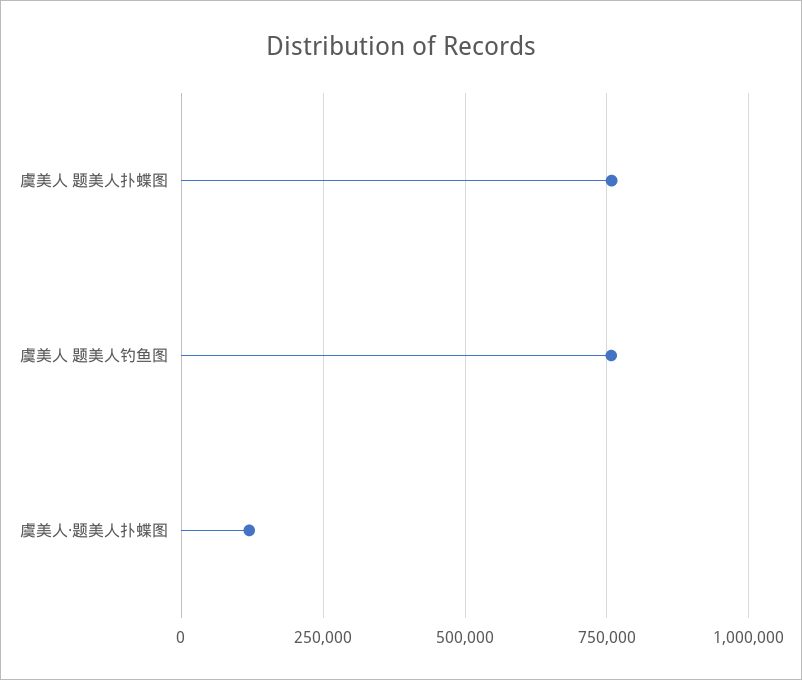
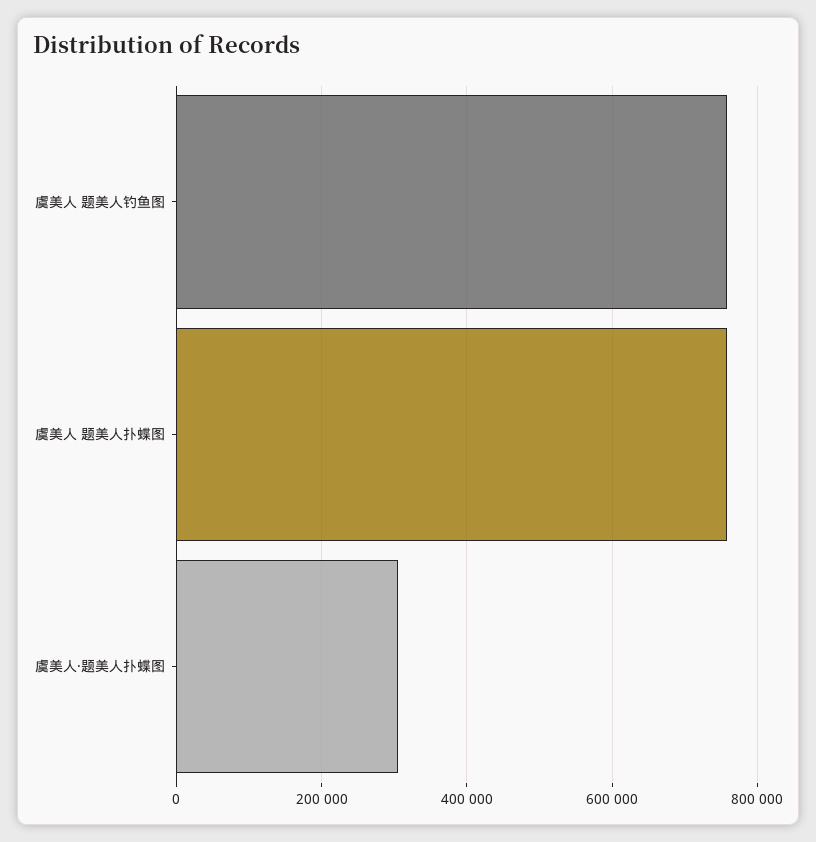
虞美人·题美人扑蝶图: 125000 -> 300000

